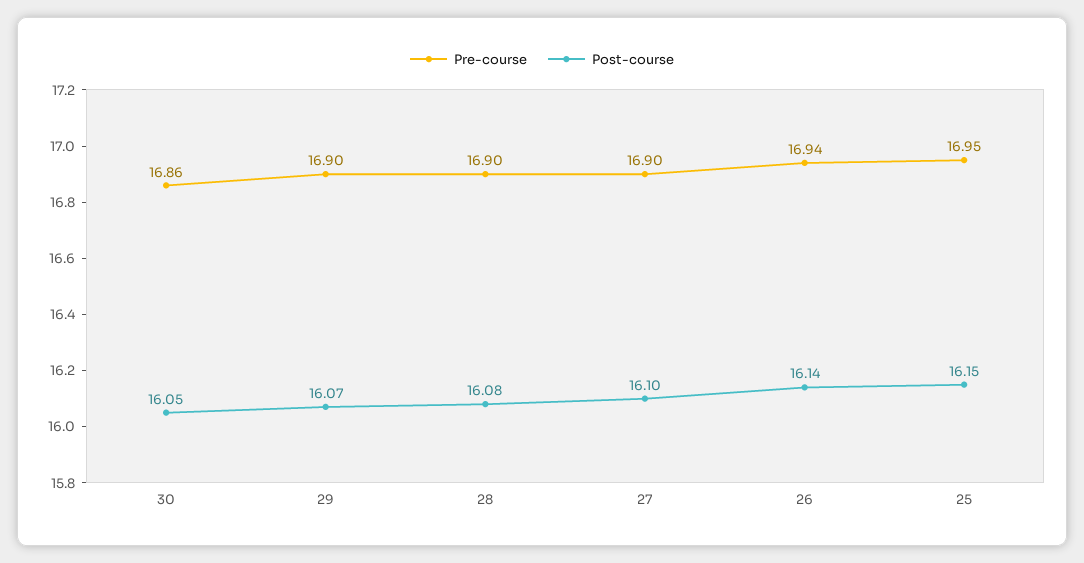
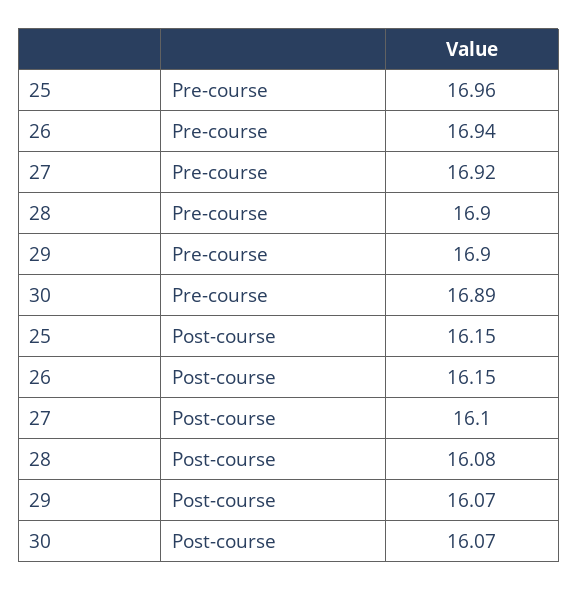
Pre-course, 30: 16.86 -> 16.89
Post-course, 30: 16.05 -> 16.07
Pre-course, 27: 16.9 -> 16.92
Post-course, 26: 16.14 -> 16.15
Pre-course, 25: 16.95 -> 16.96

